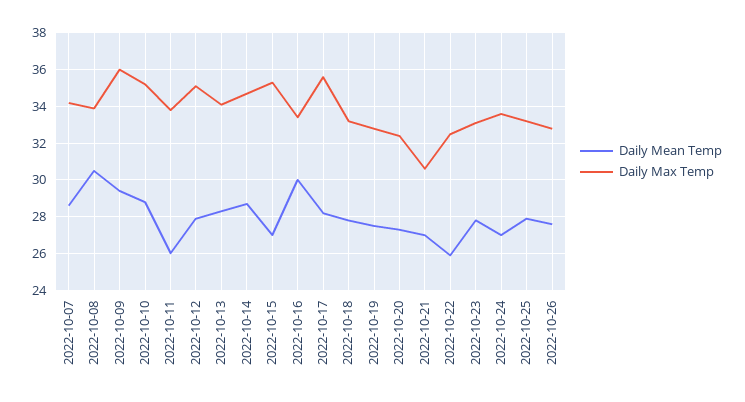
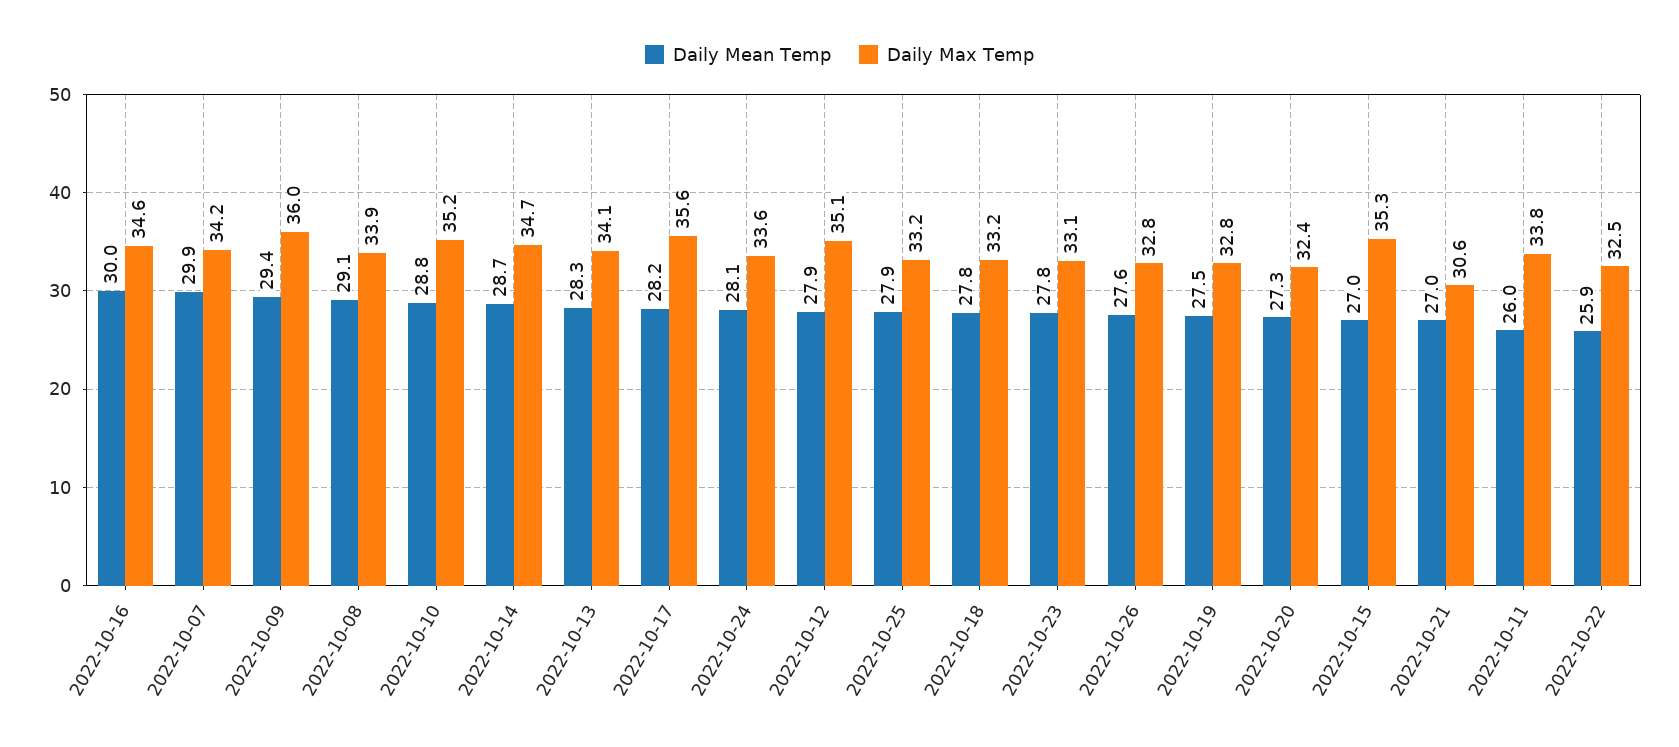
Daily Mean Temp, 2022-10-07: 28.5 -> 29.9
Daily Mean Temp, 2022-10-08: 30.5 -> 29.1
Daily Max Temp, 2022-10-16: 33.5 -> 34.6
Daily Mean Temp, 2022-10-24: 27 -> 28.1

